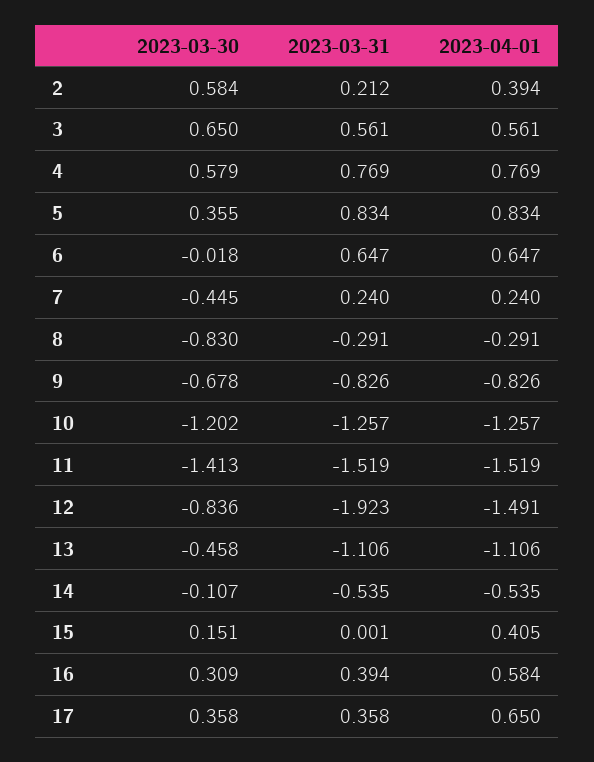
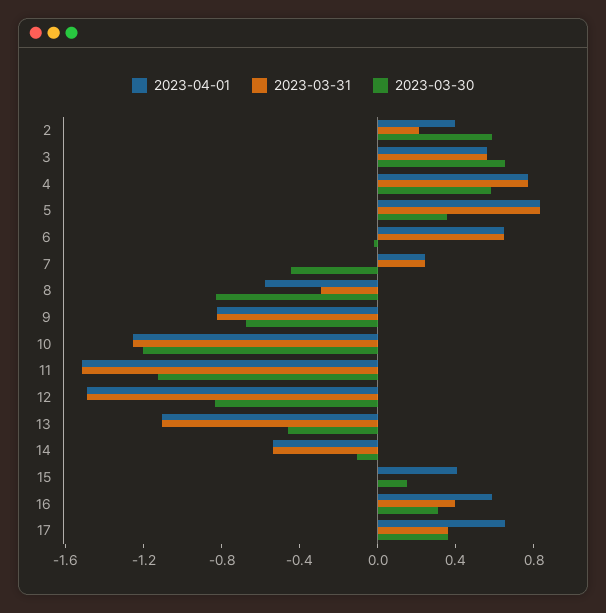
2023-04-01, 8: -0.291 -> -0.6
2023-03-30, 11: -1.413 -> -1.1
2023-03-31, 12: -1.923 -> -1.5

